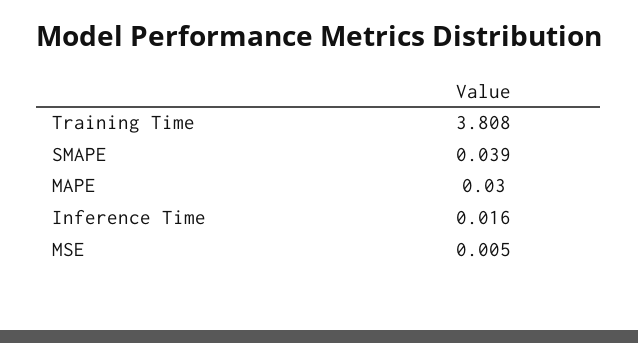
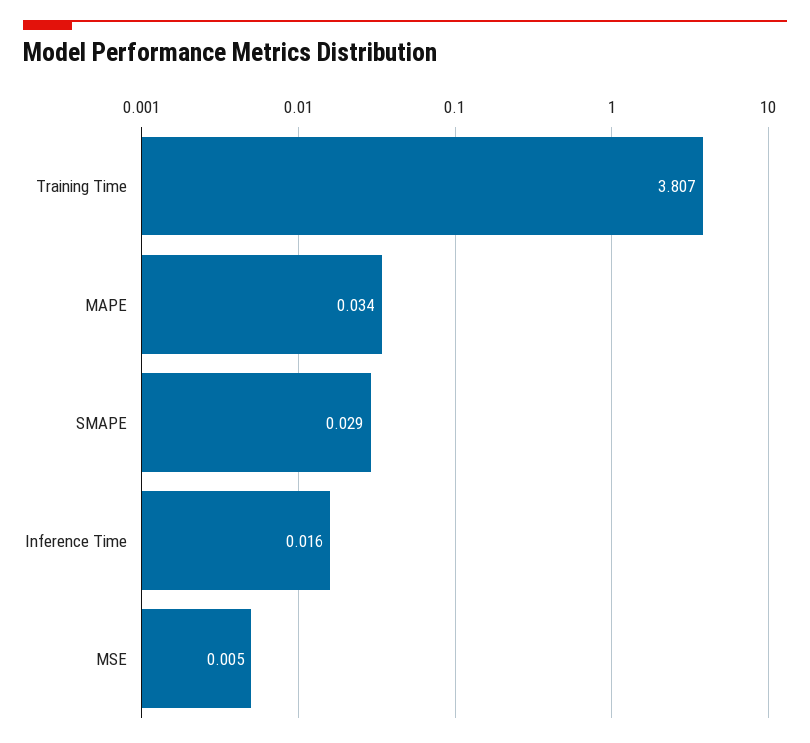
Training Time: 3.808 -> 3.807
SMAPE: 0.039 -> 0.029
MAPE: 0.03 -> 0.034

